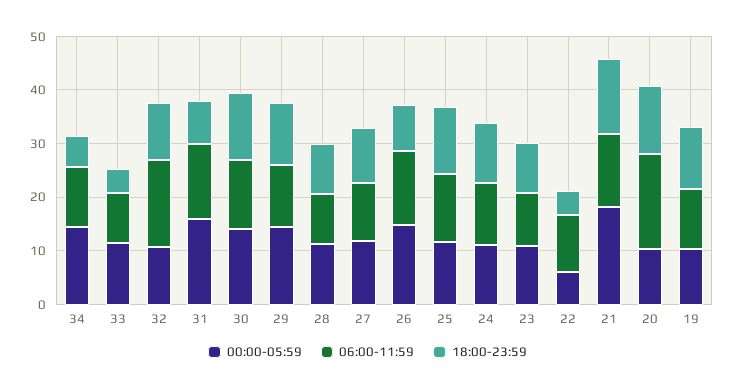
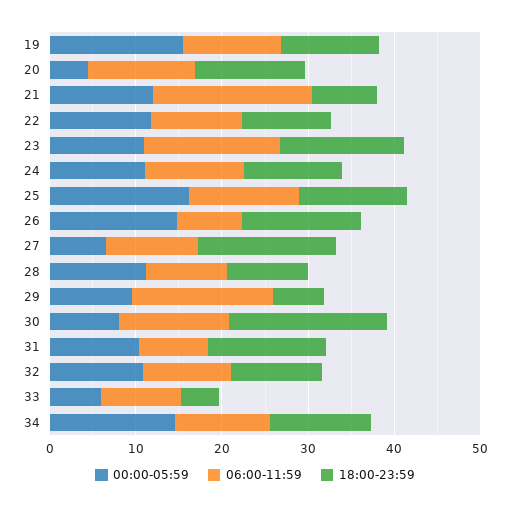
18:00-23:59, 34: 6 -> 12
00:00-05:59, 33: 12 -> 6
06:00-11:59, 32: 16 -> 10
00:00-05:59, 31: 16 -> 10
06:00-11:59, 31: 14 -> 8
18:00-23:59, 31: 8 -> 14
00:00-05:59, 30: 14 -> 8
18:00-23:59, 30: 12 -> 18
00:00-05:59, 29: 14 -> 10
06:00-11:59, 29: 12 -> 16
18:00-23:59, 29: 12 -> 6
00:00-05:59, 27: 12 -> 6
18:00-23:59, 27: 10 -> 16
06:00-11:59, 26: 14 -> 8
18:00-23:59, 26: 8 -> 14
00:00-05:59, 25: 12 -> 16
06:00-11:59, 23: 10 -> 16
18:00-23:59, 23: 10 -> 14
00:00-05:59, 22: 6 -> 12
18:00-23:59, 22: 4 -> 10
00:00-05:59, 21: 18 -> 12
06:00-11:59, 21: 14 -> 18
18:00-23:59, 21: 14 -> 8
00:00-05:59, 20: 10 -> 4
06:00-11:59, 20: 18 -> 12
00:00-05:59, 19: 10 -> 16

